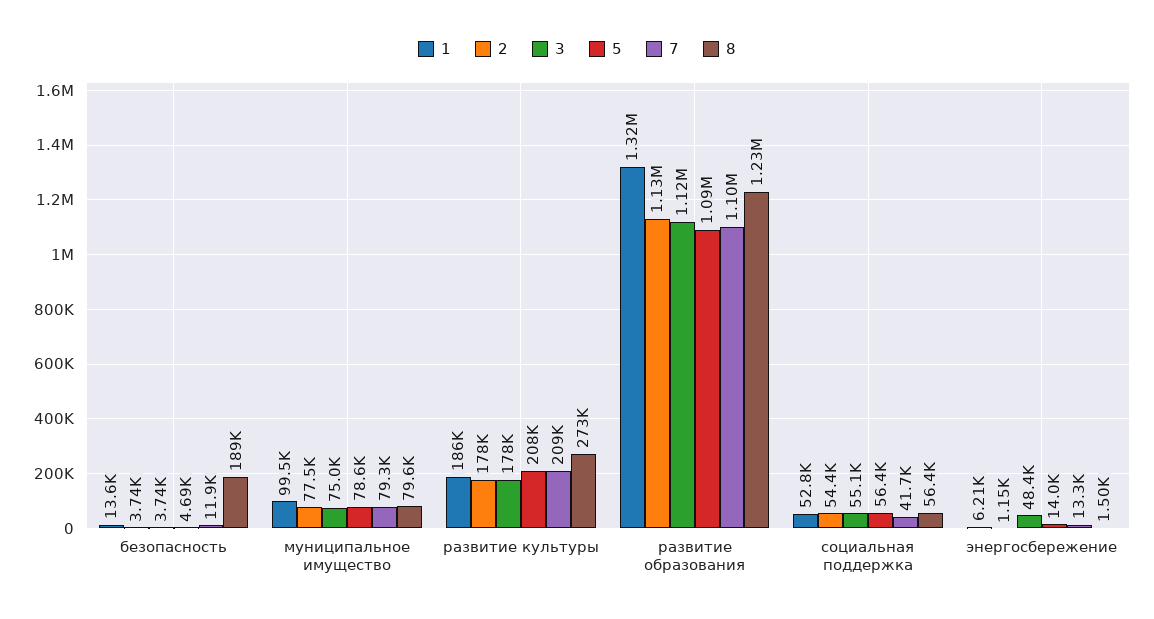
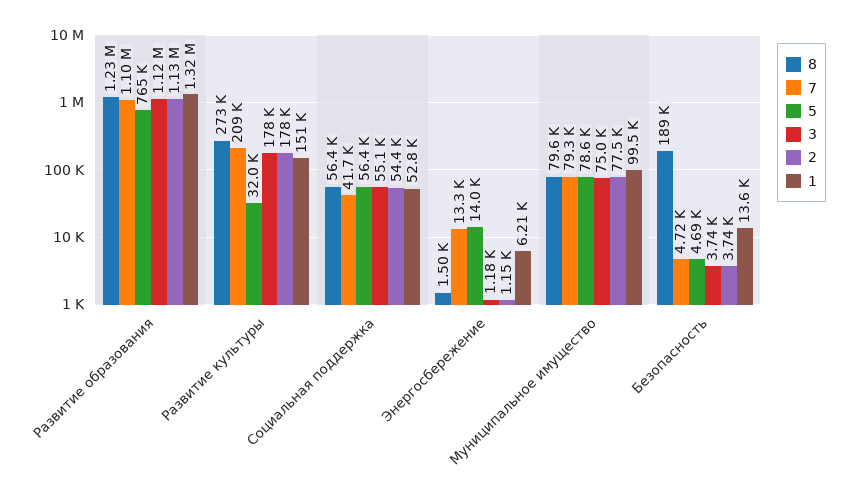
7, безопасность: 11900 -> 4720
1, развитие культуры: 186000 -> 151000
5, развитие культуры: 208000 -> 32000
5, развитие образования: 1090000 -> 765000
3, энергосбережение: 48400 -> 1180

